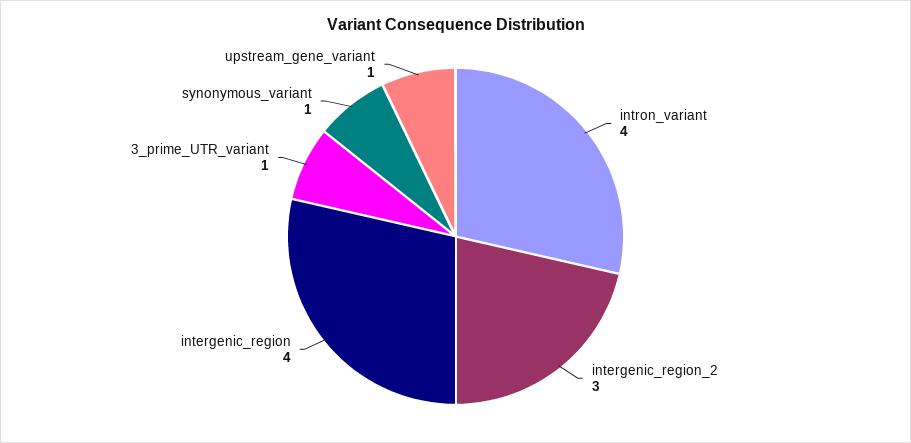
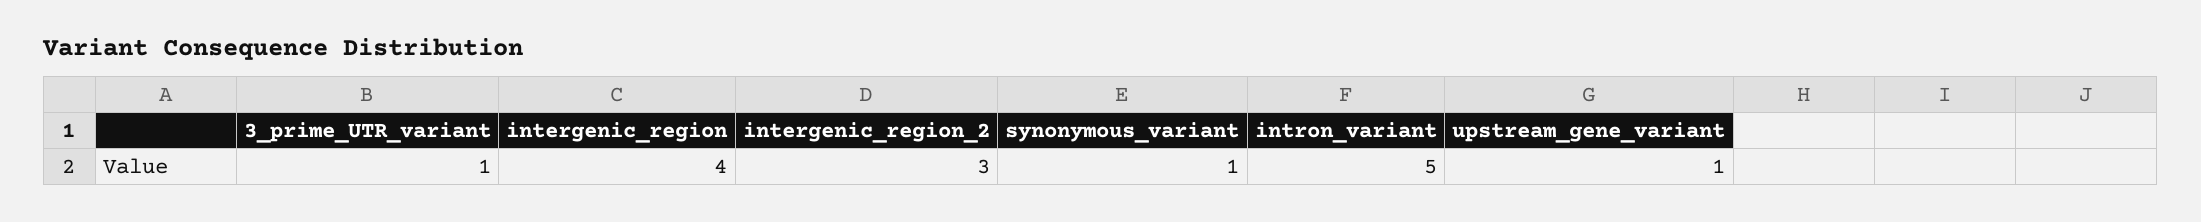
intron_variant: 4 -> 5

